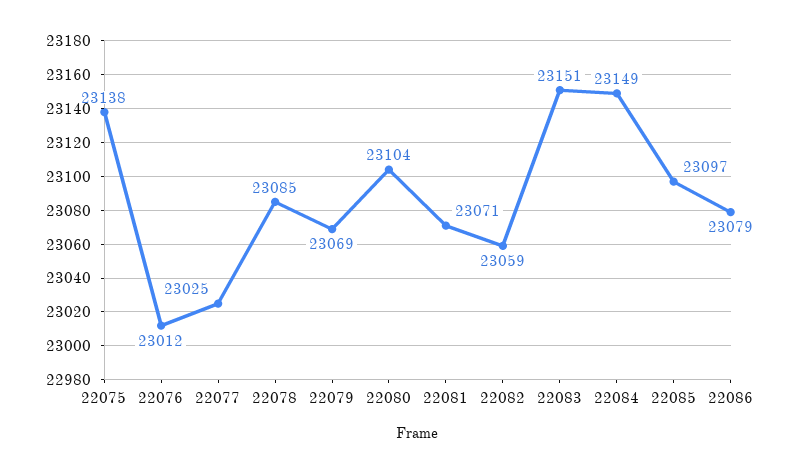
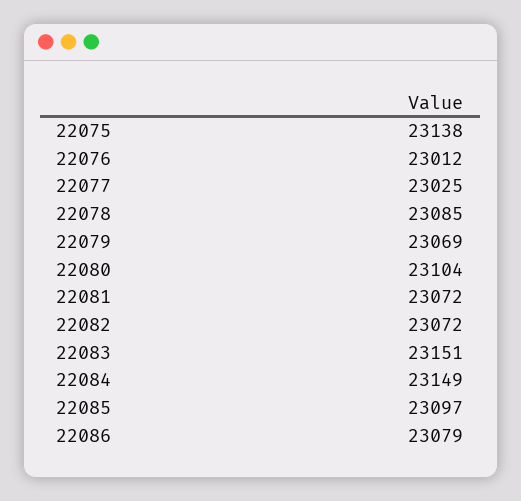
22081: 23071 -> 23072
22082: 23059 -> 23072

